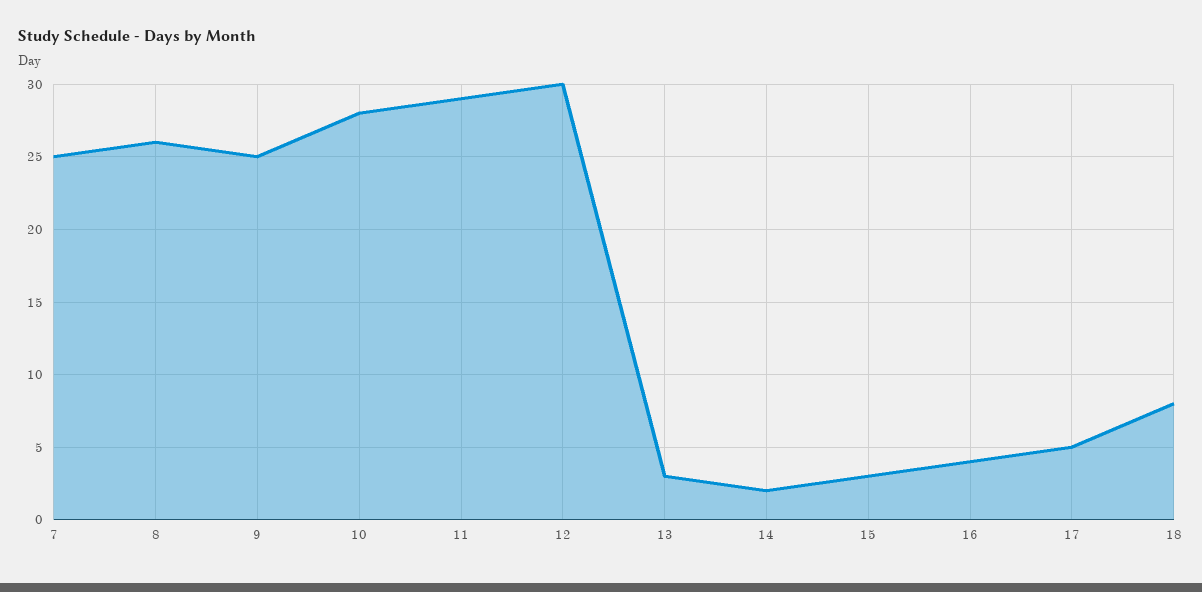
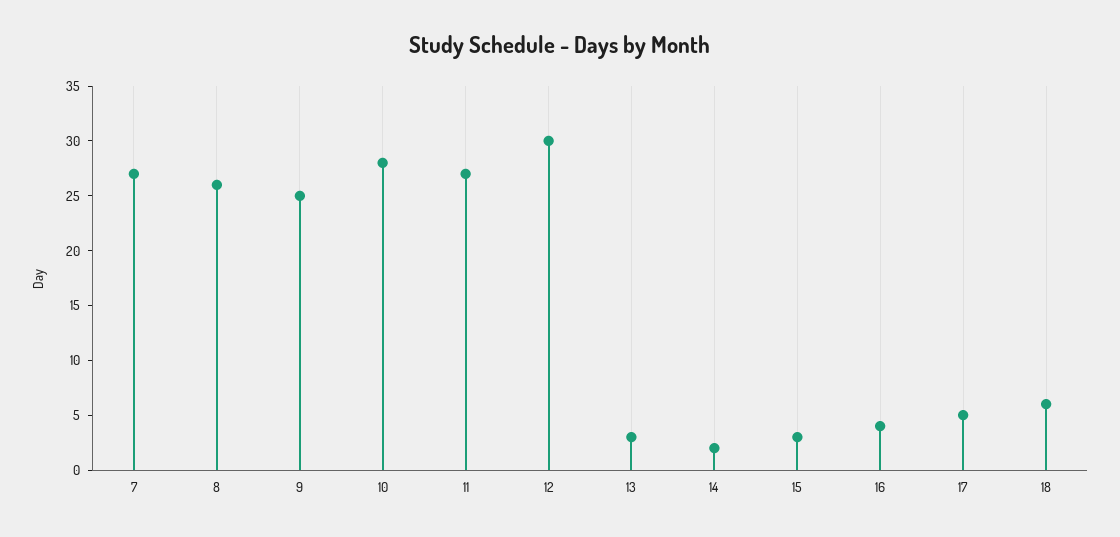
7: 25 -> 27
11: 29 -> 27
18: 8 -> 6

